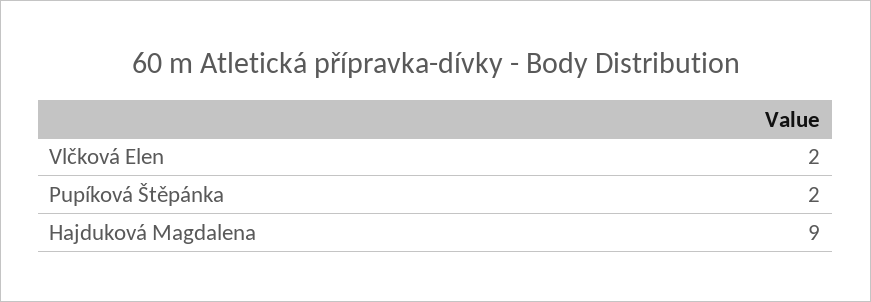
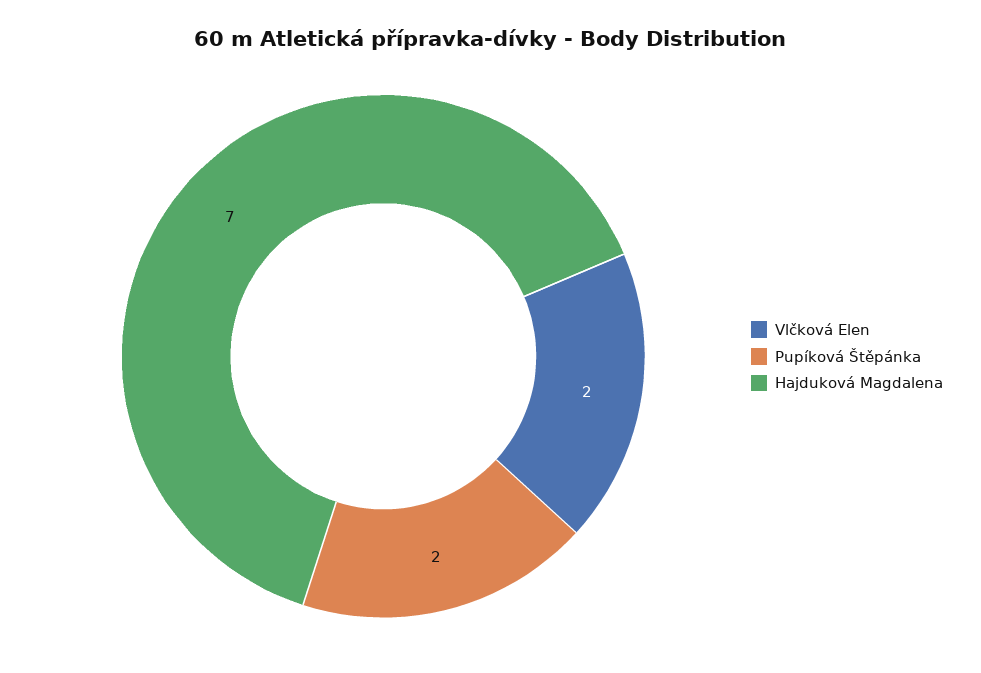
Hajduková Magdalena: 9 -> 7

